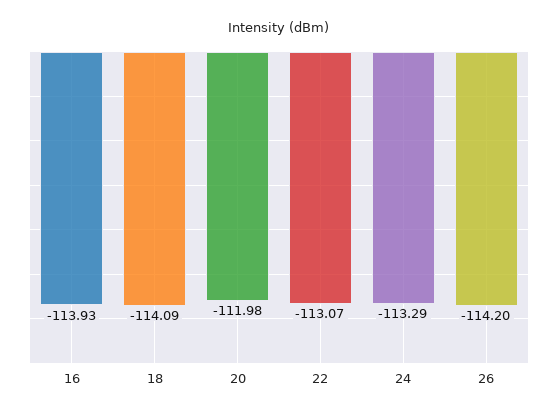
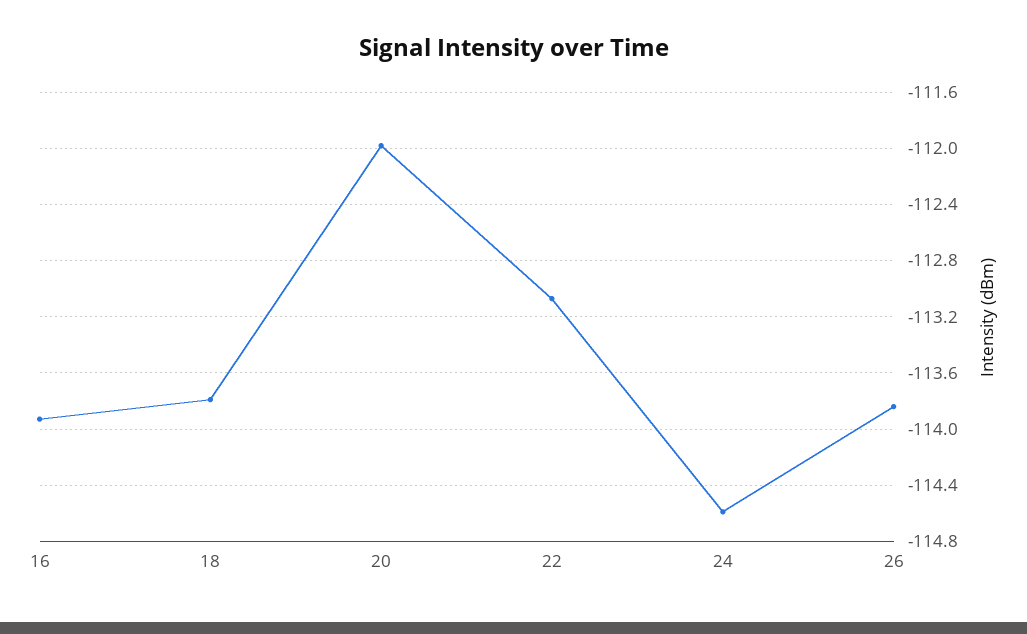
18: -114.09 -> -113.8
24: -113.29 -> -114.6
26: -114.2 -> -113.85

